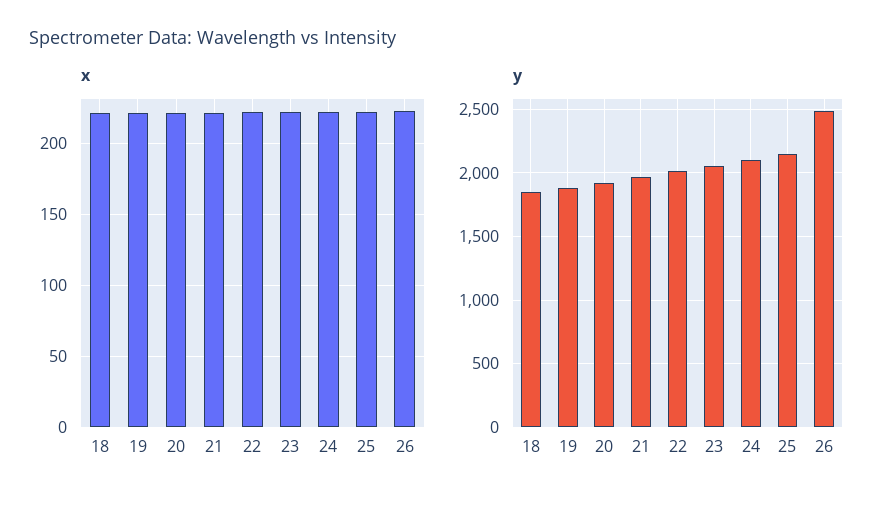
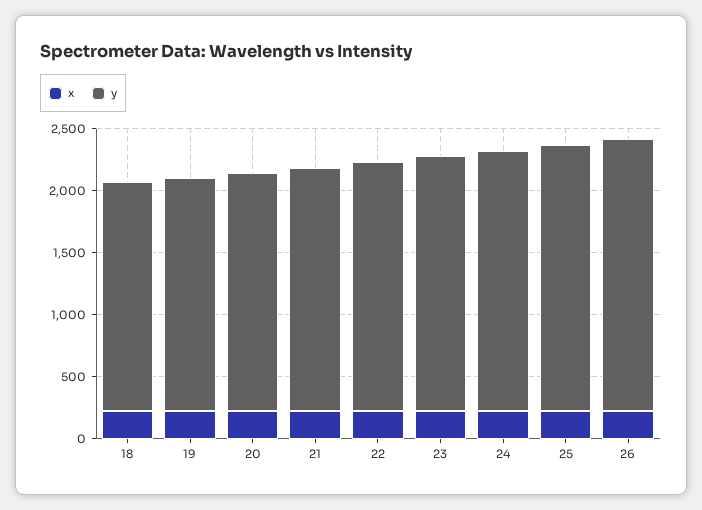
y, 26: 2500 -> 2200

